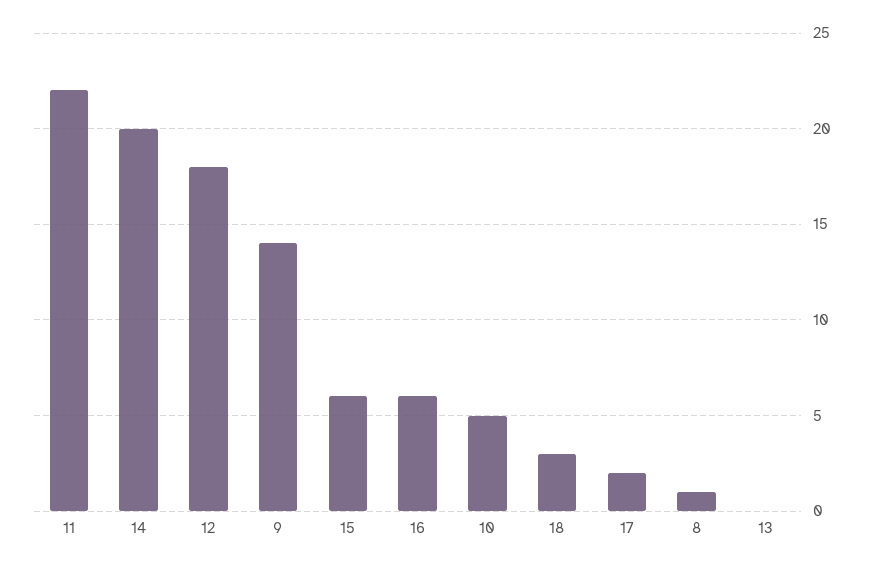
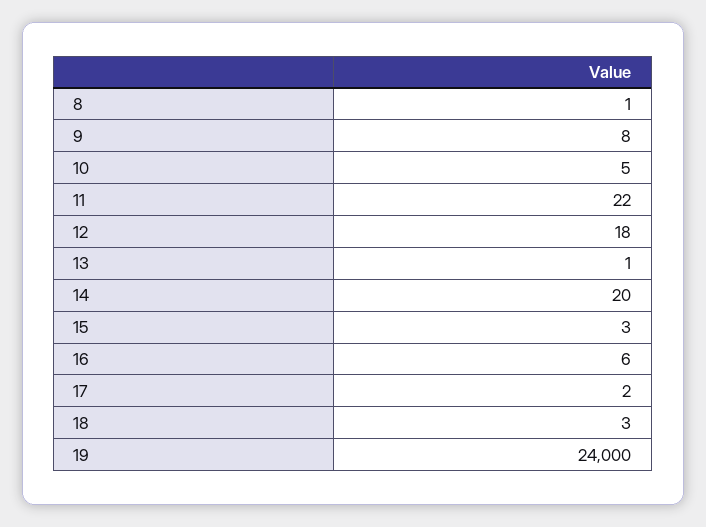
9: 14 -> 8
15: 6 -> 3
13: 0 -> 1
19: none -> 24000

